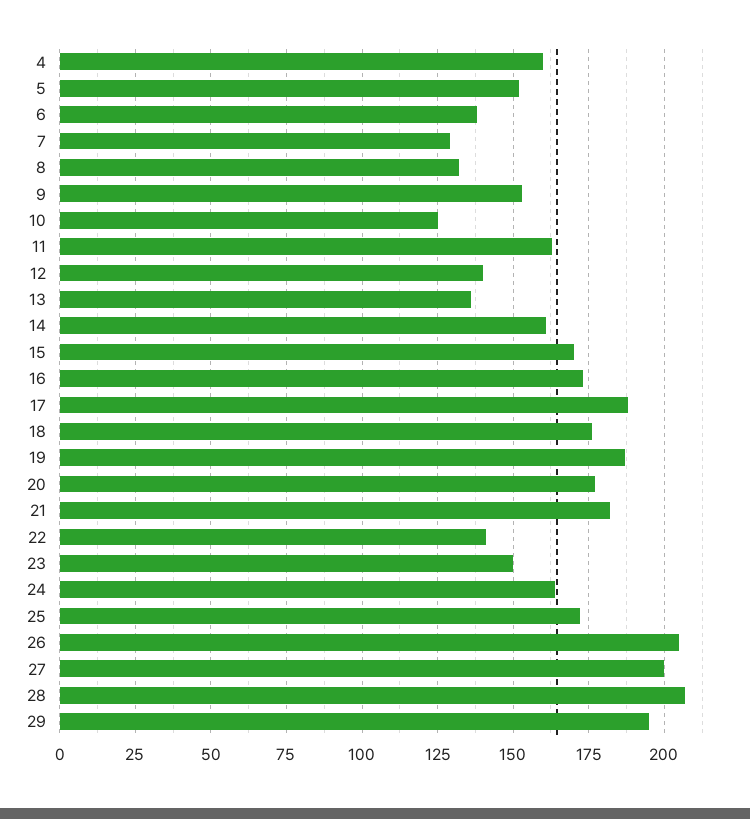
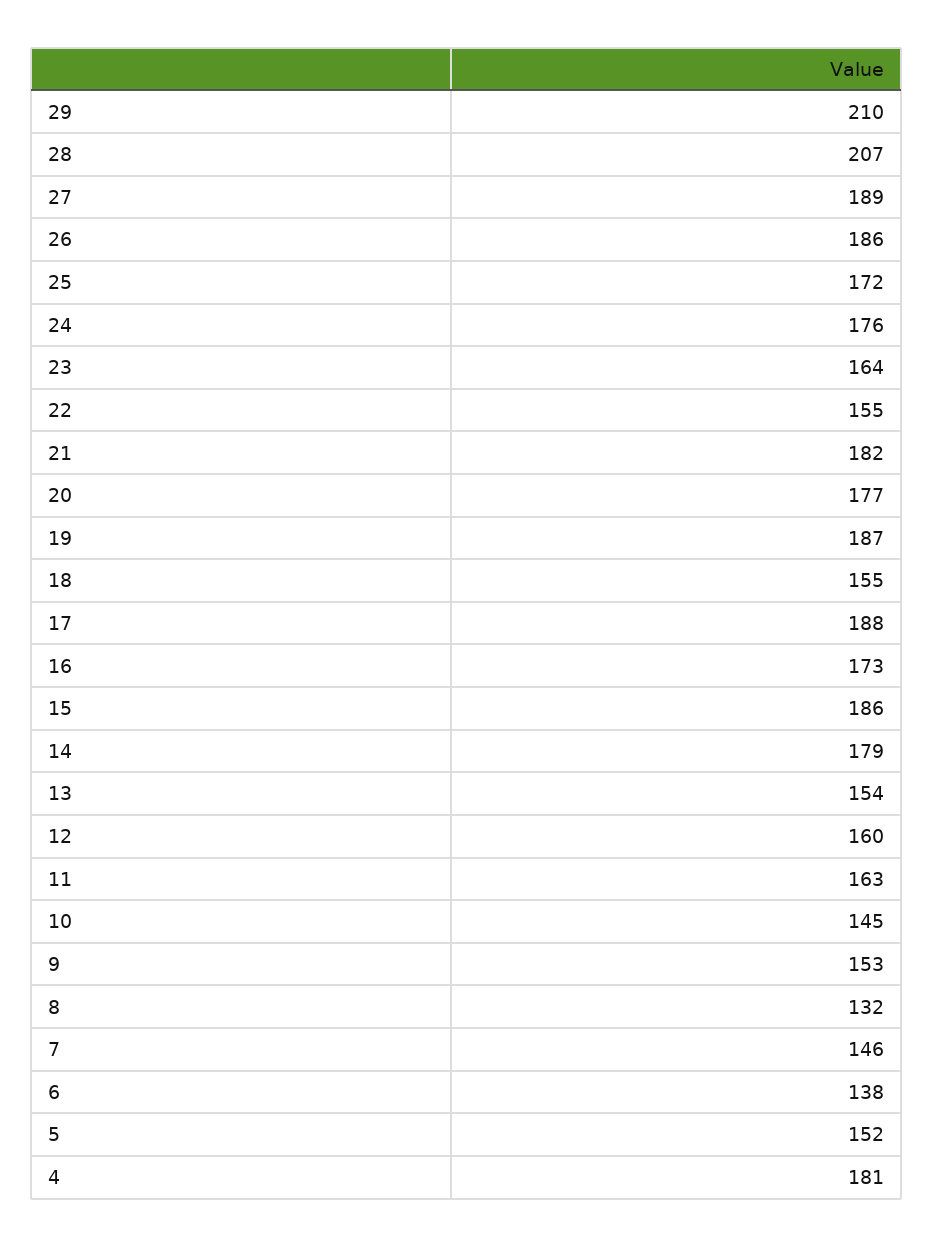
4: 160 -> 181
7: 130 -> 146
10: 125 -> 145
12: 140 -> 160
13: 135 -> 154
14: 160 -> 179
15: 170 -> 186
18: 175 -> 155
22: 140 -> 155
23: 150 -> 164
24: 165 -> 176
26: 205 -> 186
27: 200 -> 189
29: 195 -> 210

